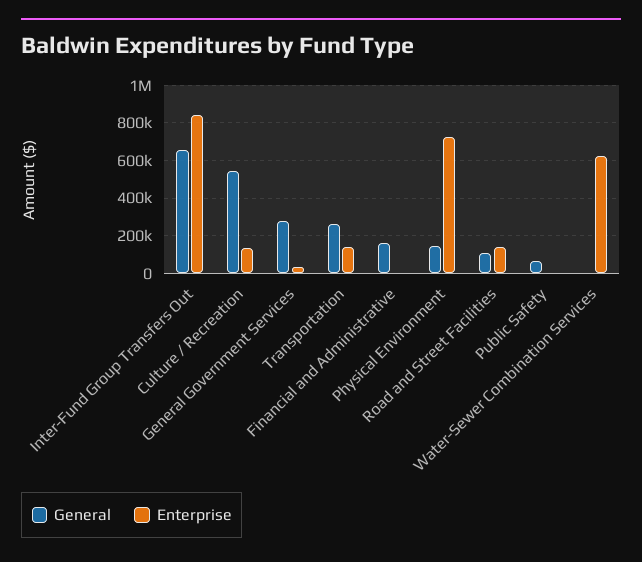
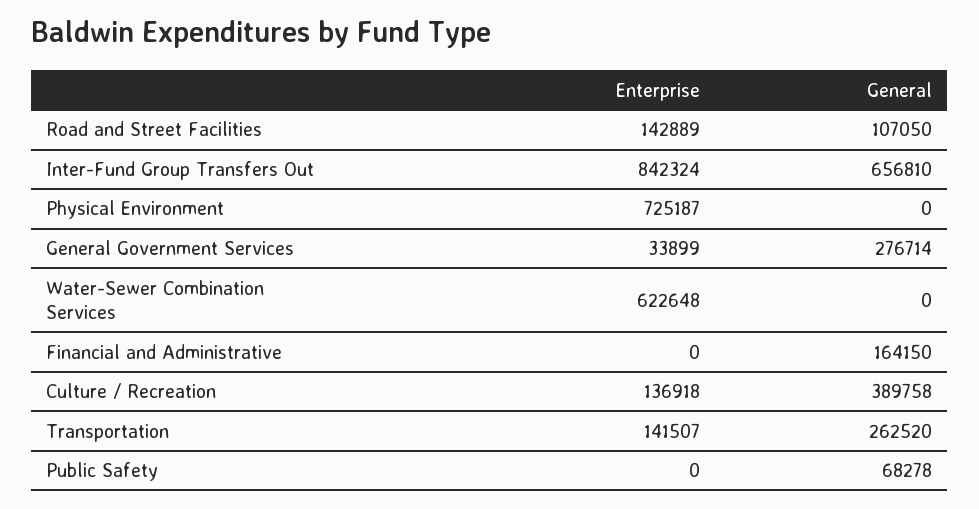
General, Culture / Recreation: 550000 -> 389758
General, Physical Environment: 150000 -> 0

